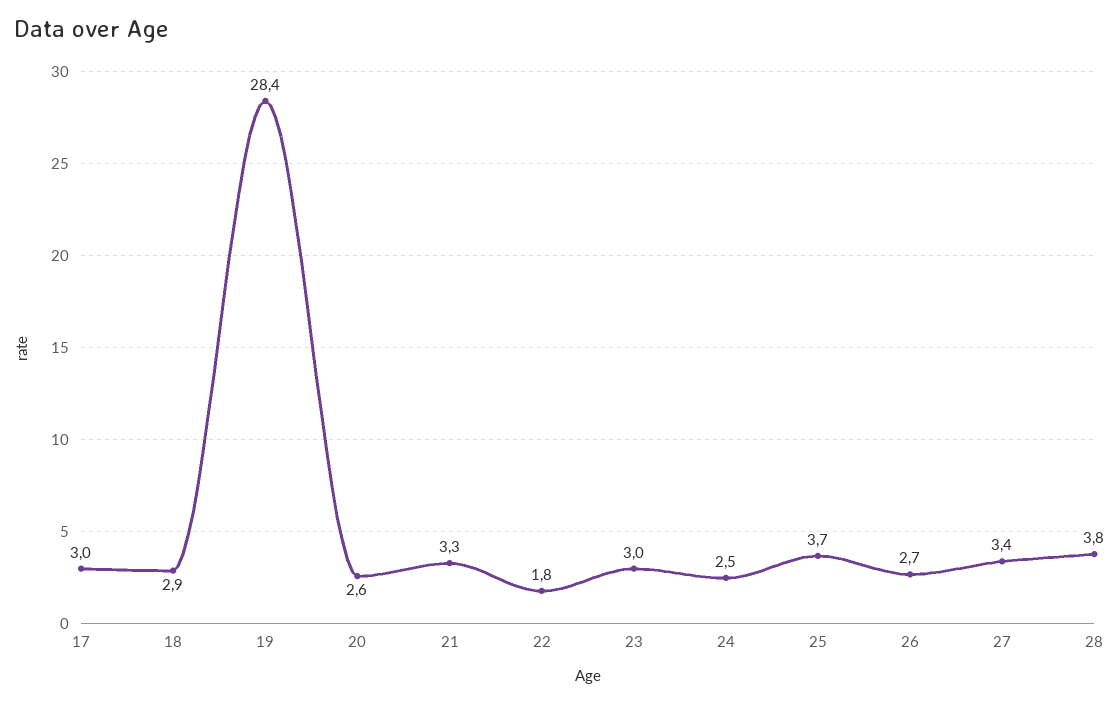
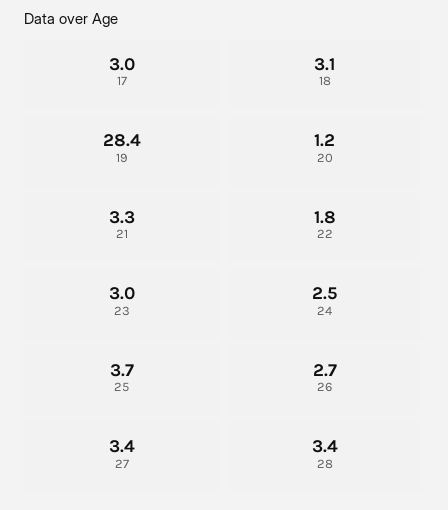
18: 2.9 -> 3.1
20: 2.6 -> 1.2
28: 3.8 -> 3.4

